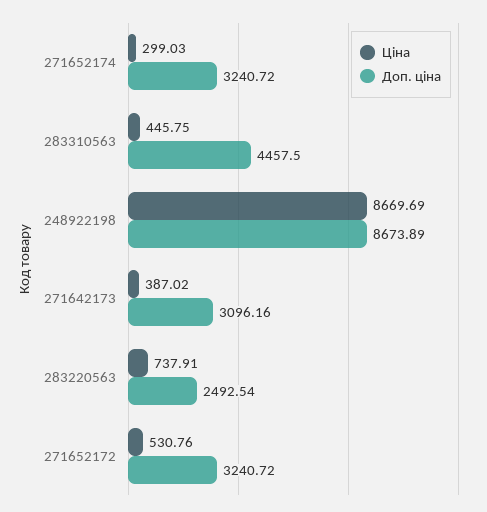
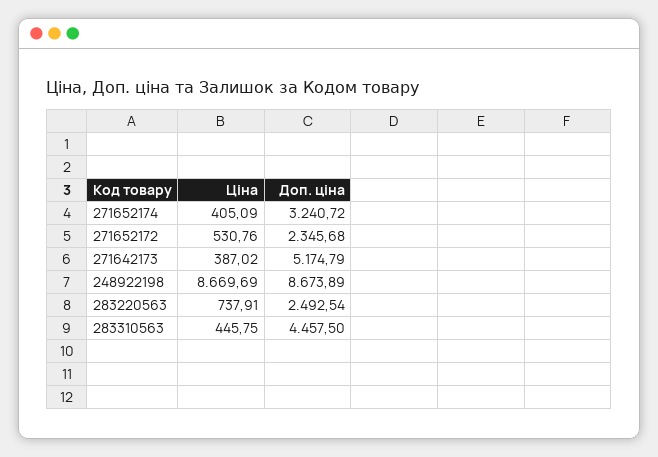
Ціна, 271652174: 299.03 -> 405.09
Доп. ціна, 271642173: 3096.16 -> 5174.79
Доп. ціна, 271652172: 3240.72 -> 2345.68

